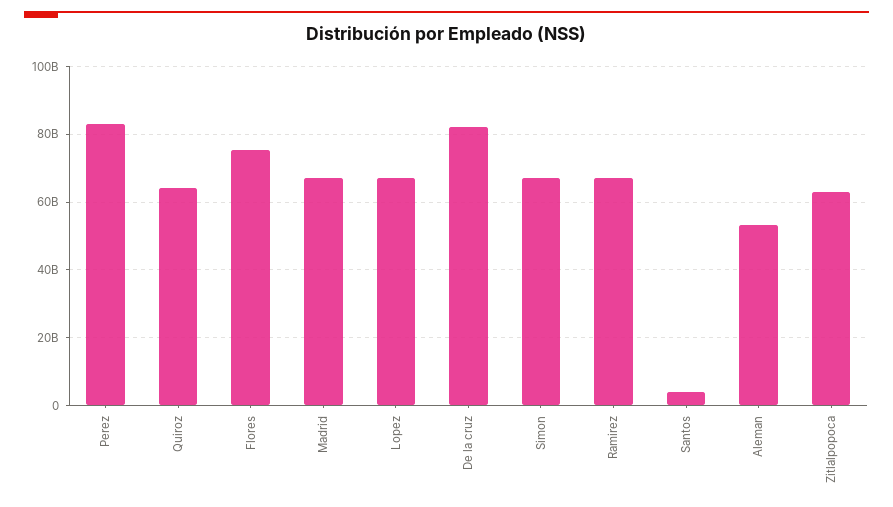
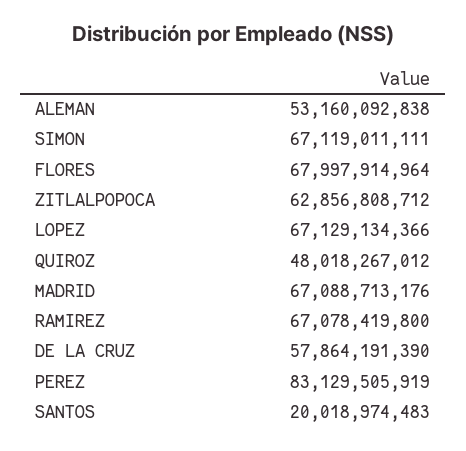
Quiroz: 64000000000 -> 48018267012
Flores: 76000000000 -> 67997914964
De la cruz: 82000000000 -> 57864191390
Santos: 4000000000 -> 20018974483

